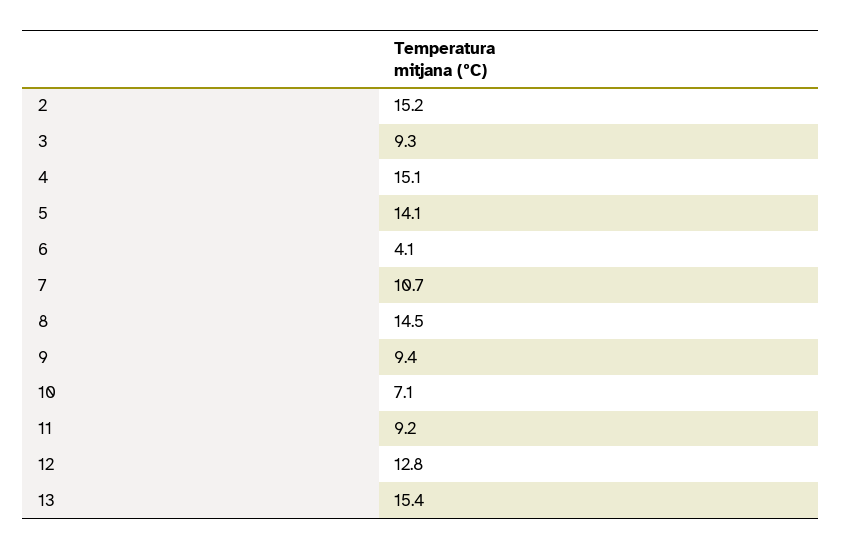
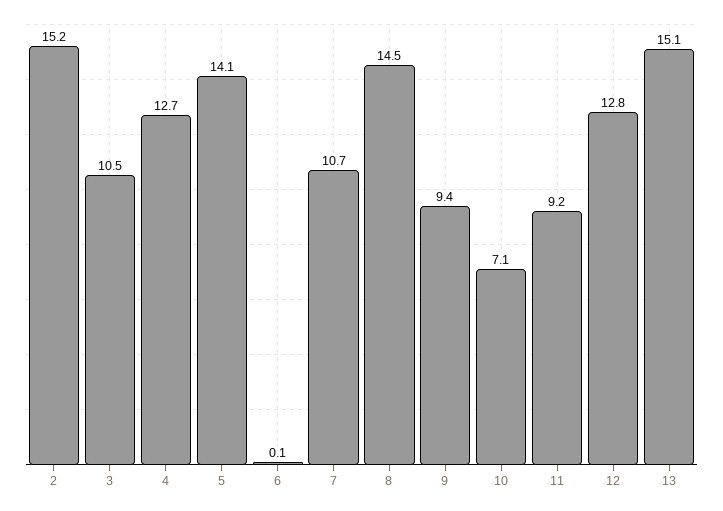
3: 9.3 -> 10.5
4: 15.1 -> 12.7
6: 4.1 -> 0.1
13: 15.4 -> 15.1

